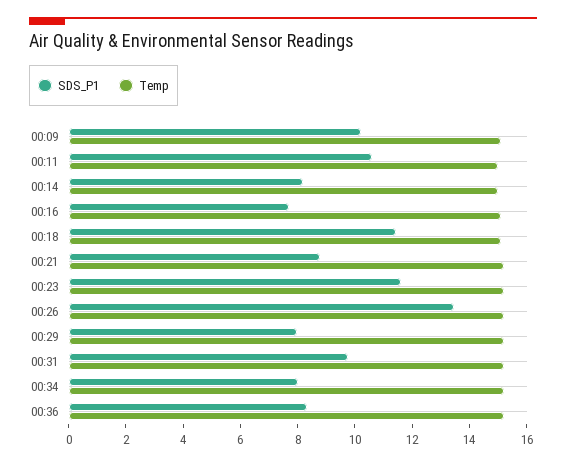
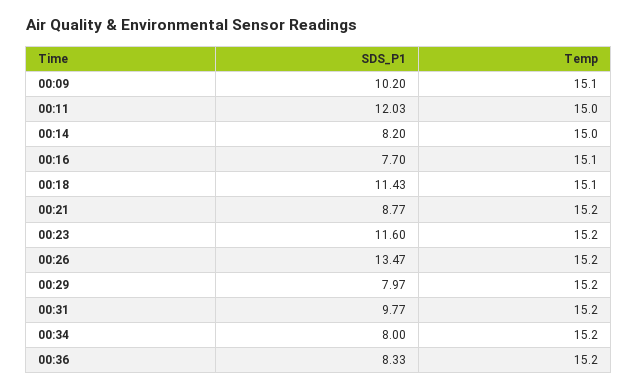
SDS_P1, 00:11: 10.5 -> 12.03

